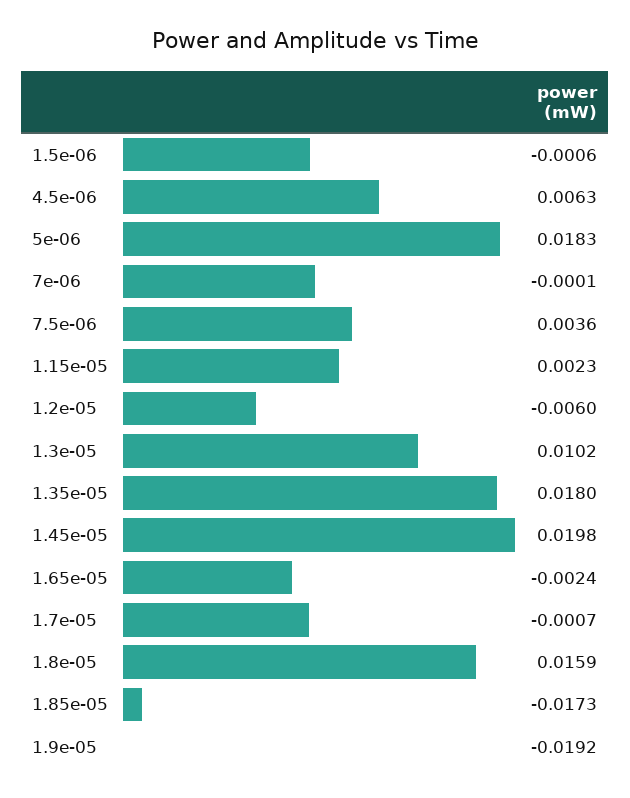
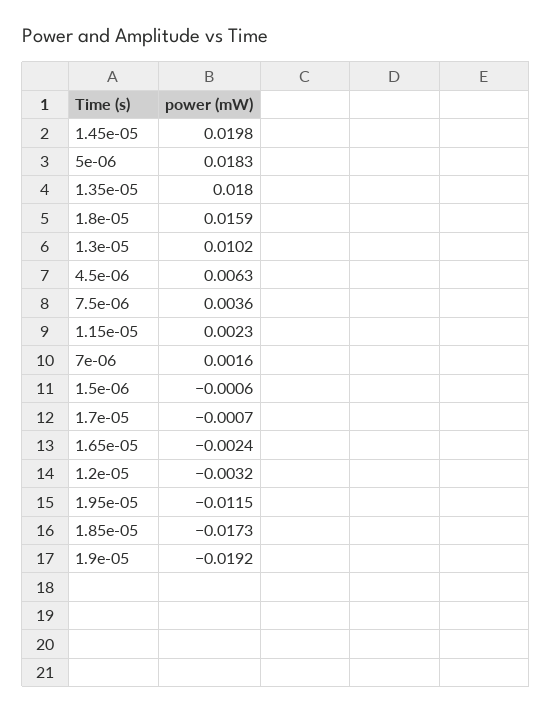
7e-06: -0.0001 -> 0.0016
1.2e-05: -0.006 -> -0.0032
1.95e-05: none -> -0.0115

